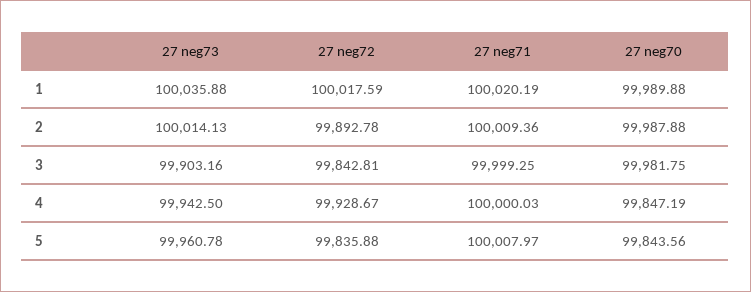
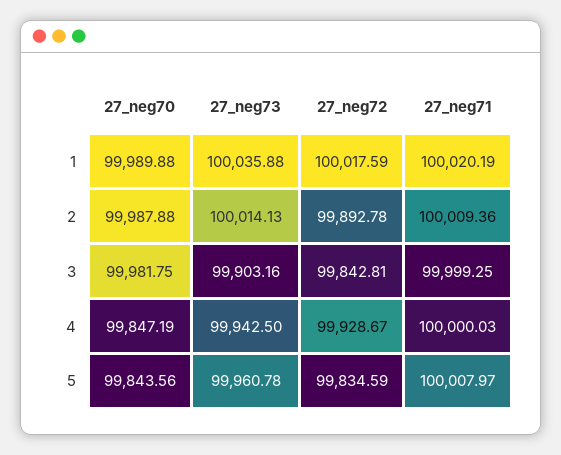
27 neg72, 5: 99835.88 -> 99834.59

